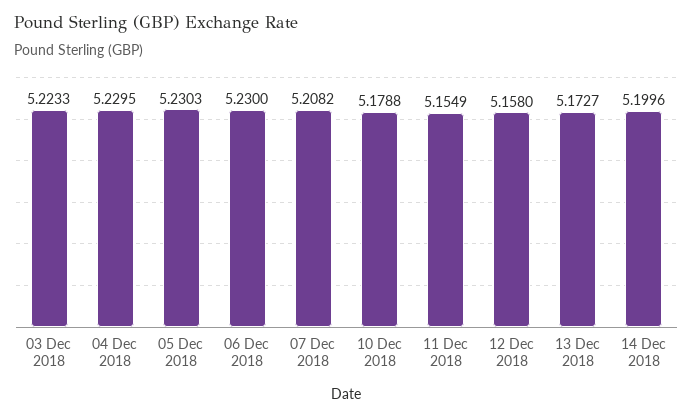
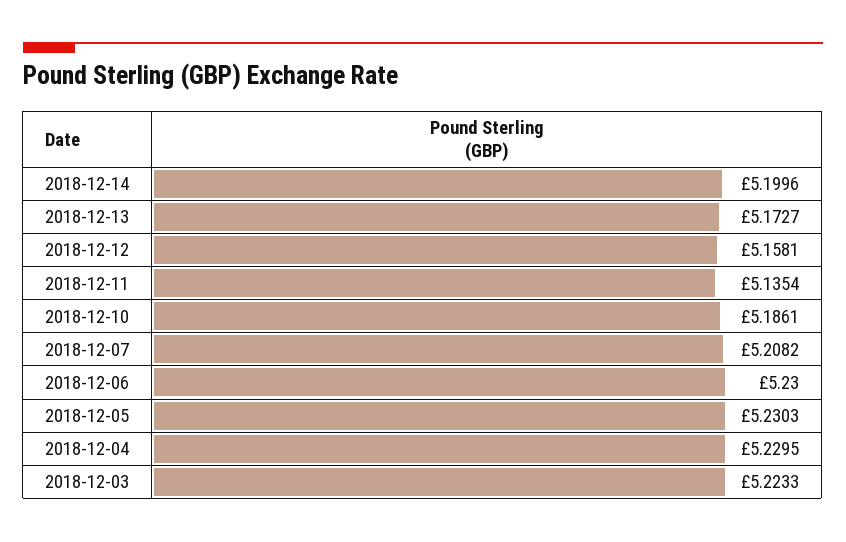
10 Dec 2018: 5.1788 -> 5.1861
11 Dec 2018: 5.1549 -> 5.1354
12 Dec 2018: 5.158 -> 5.1581

